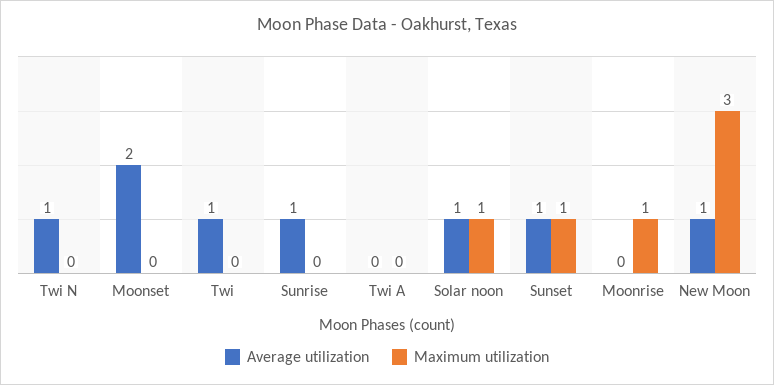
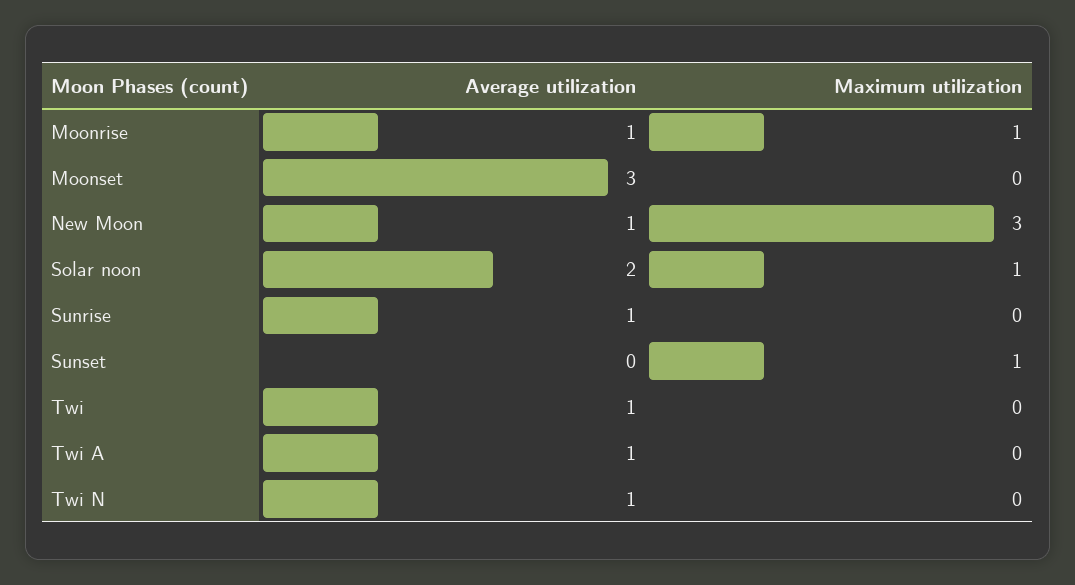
Average utilization, Moonset: 2 -> 3
Average utilization, Twi A: 0 -> 1
Average utilization, Solar noon: 1 -> 2
Average utilization, Sunset: 1 -> 0
Average utilization, Moonrise: 0 -> 1

